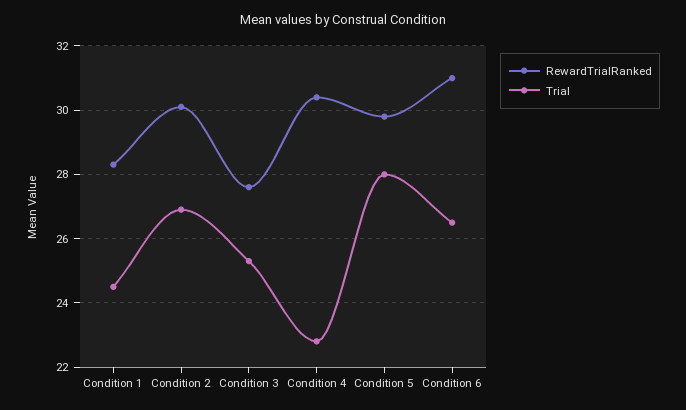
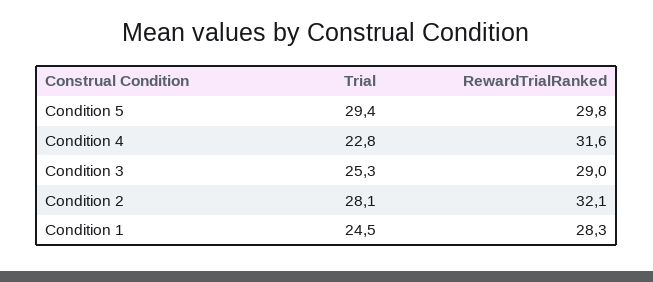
RewardTrialRanked, Condition 2: 30 -> 32.1
Trial, Condition 2: 27 -> 28.1
RewardTrialRanked, Condition 3: 27.5 -> 29
RewardTrialRanked, Condition 4: 30.5 -> 31.6
Trial, Condition 5: 28 -> 29.4
RewardTrialRanked, Condition 6: 31 -> none
Trial, Condition 6: 26.5 -> none

